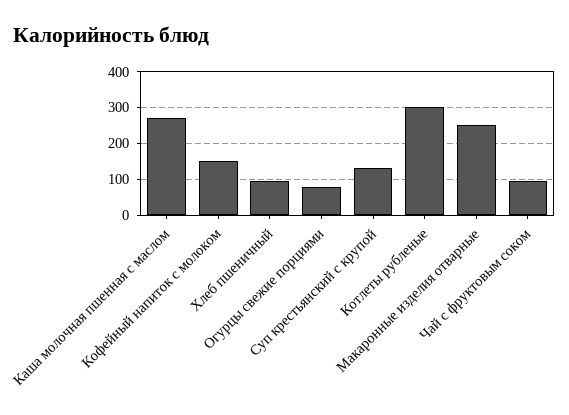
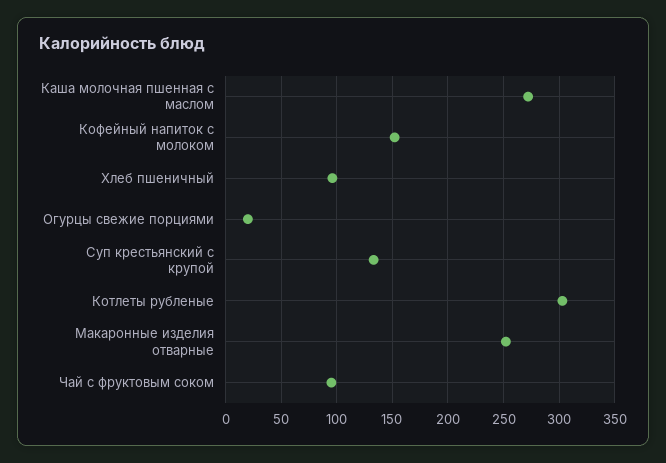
Огурцы свежие порциями: 80 -> 20

